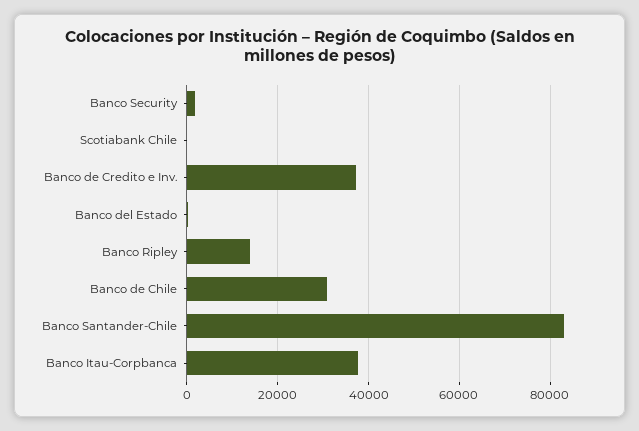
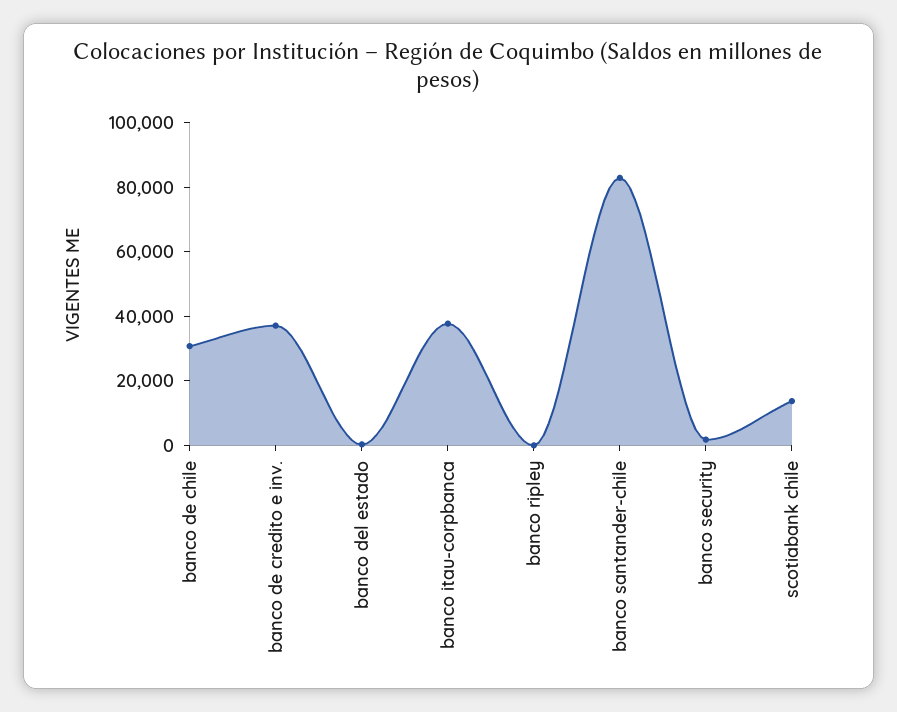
Scotiabank Chile: 0 -> 15000
Banco Ripley: 14000 -> 0

